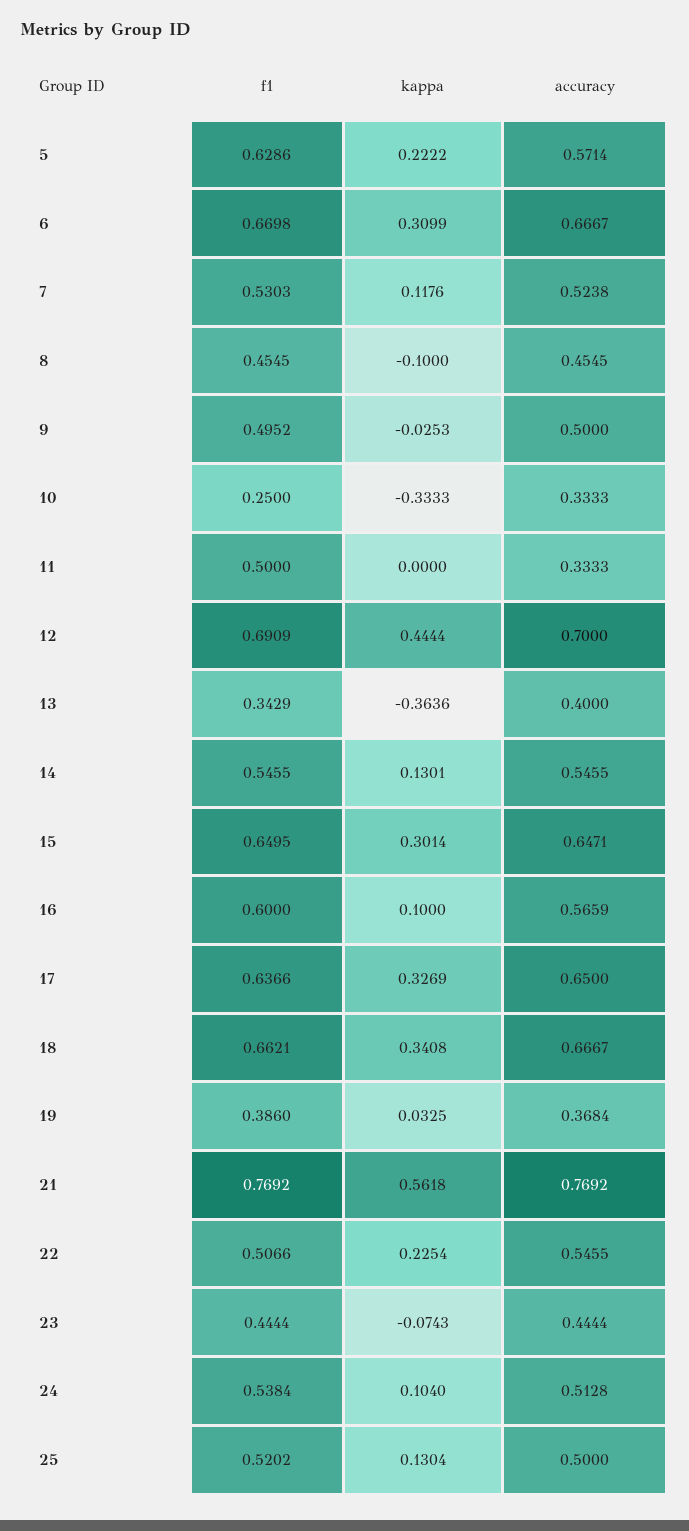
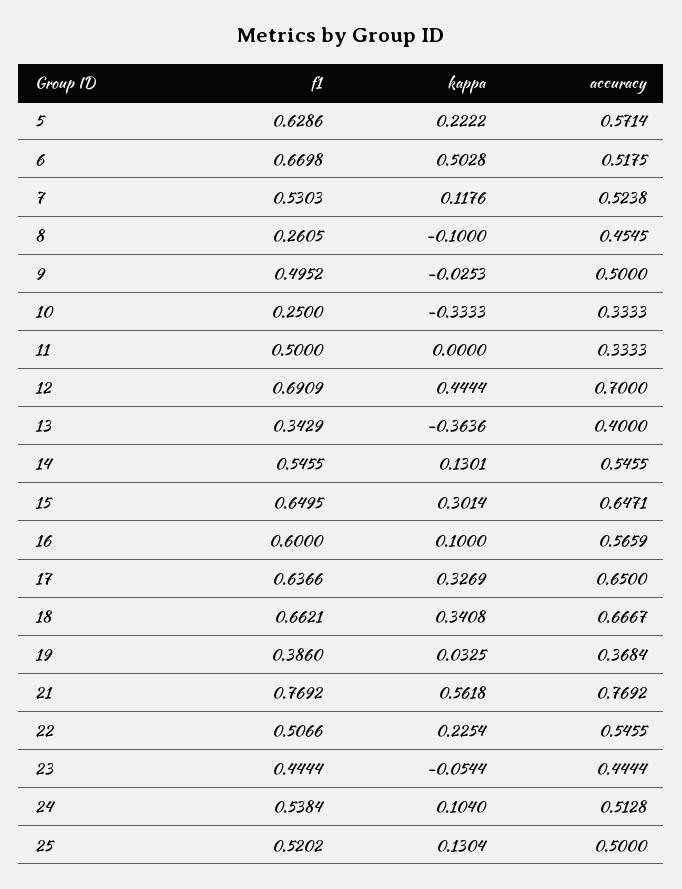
kappa, 6: 0.3099 -> 0.5028
accuracy, 6: 0.6667 -> 0.5175
f1, 8: 0.4545 -> 0.2605
kappa, 23: -0.0743 -> -0.0544

